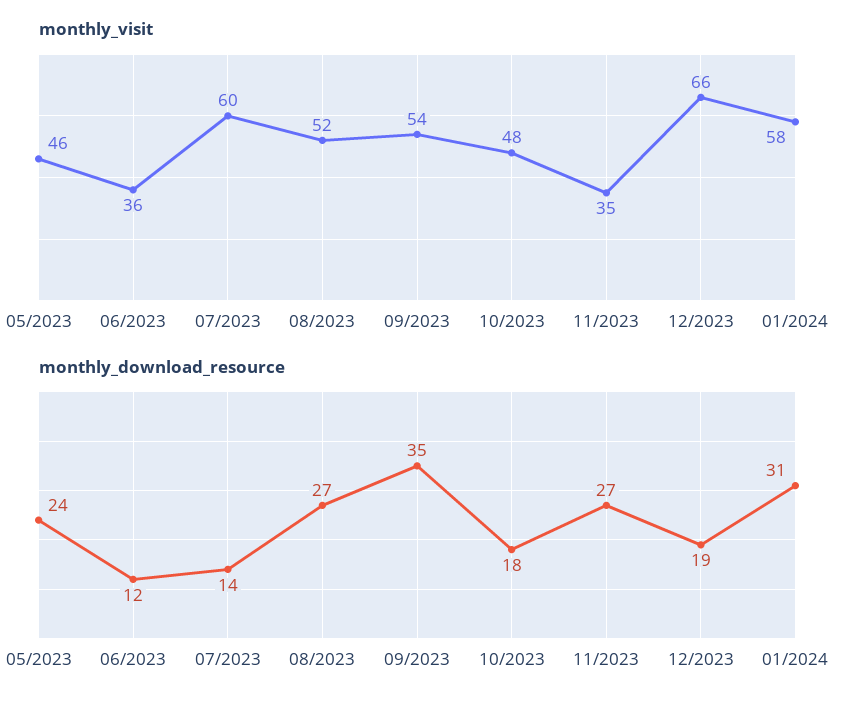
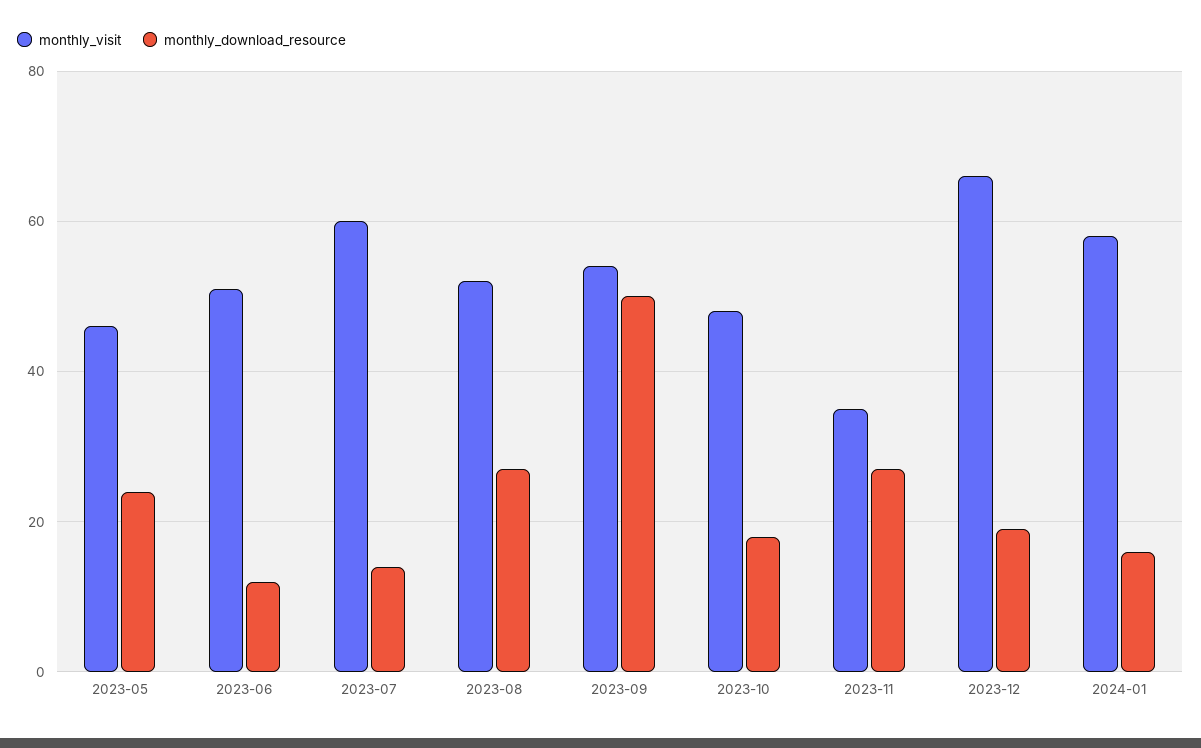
monthly_visit, 06/2023: 36 -> 50
monthly_download_resource, 09/2023: 35 -> 50
monthly_download_resource, 01/2024: 31 -> 15

